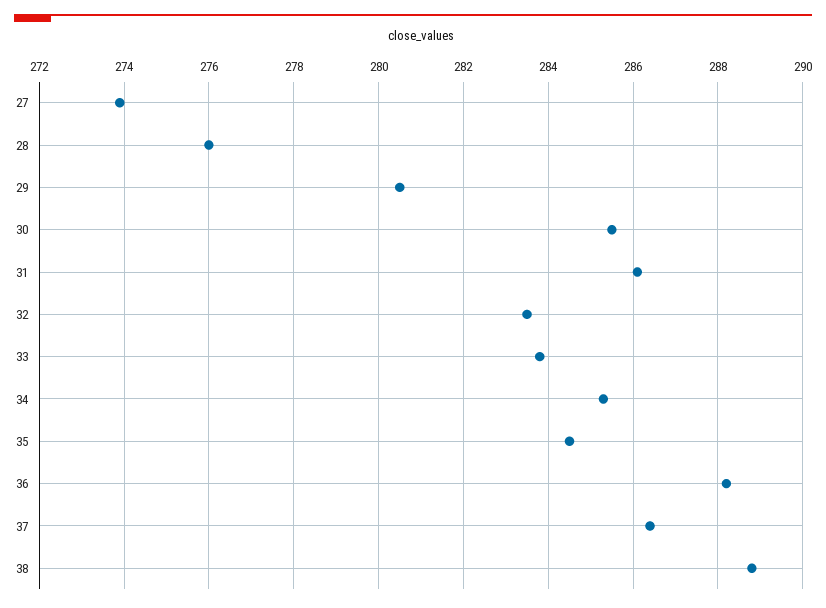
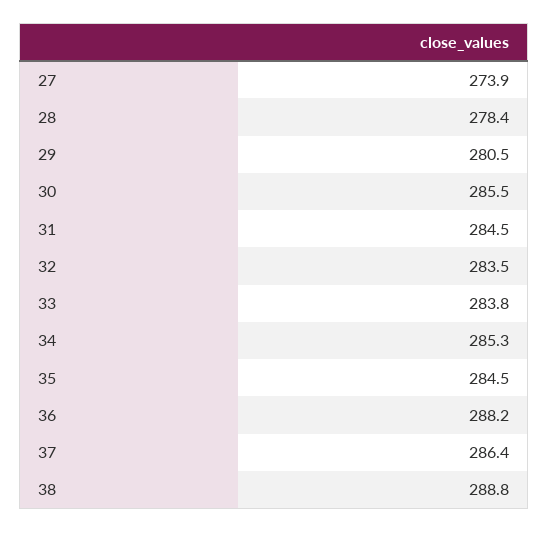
28: 276 -> 278.4
31: 286 -> 284.5

